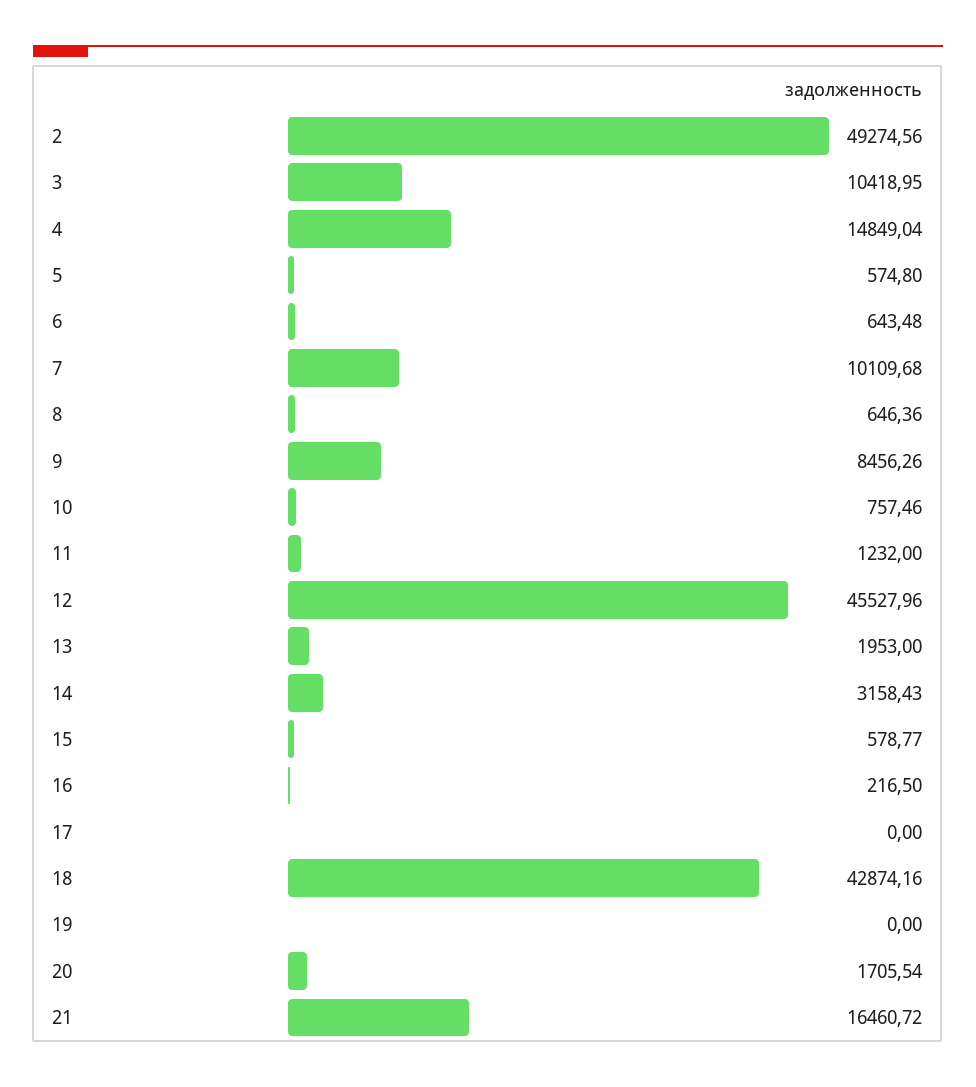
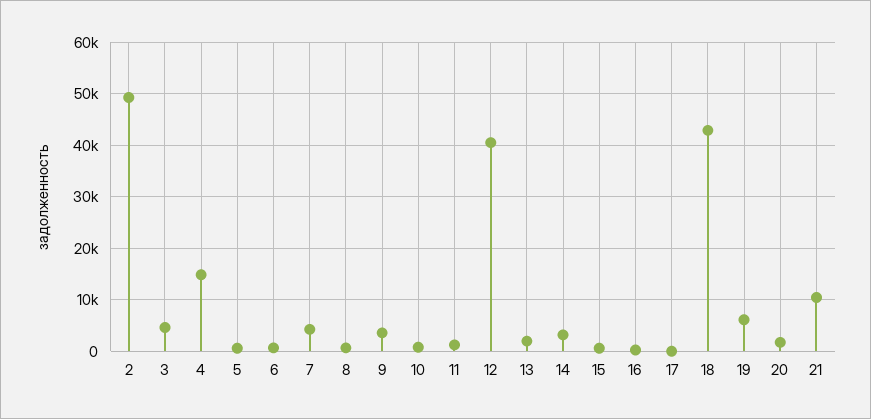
3: 10418.95 -> 4000
7: 10109.68 -> 4000
9: 8456.26 -> 4000
12: 45527.96 -> 40000
19: 0 -> 6000
21: 16460.72 -> 10000

